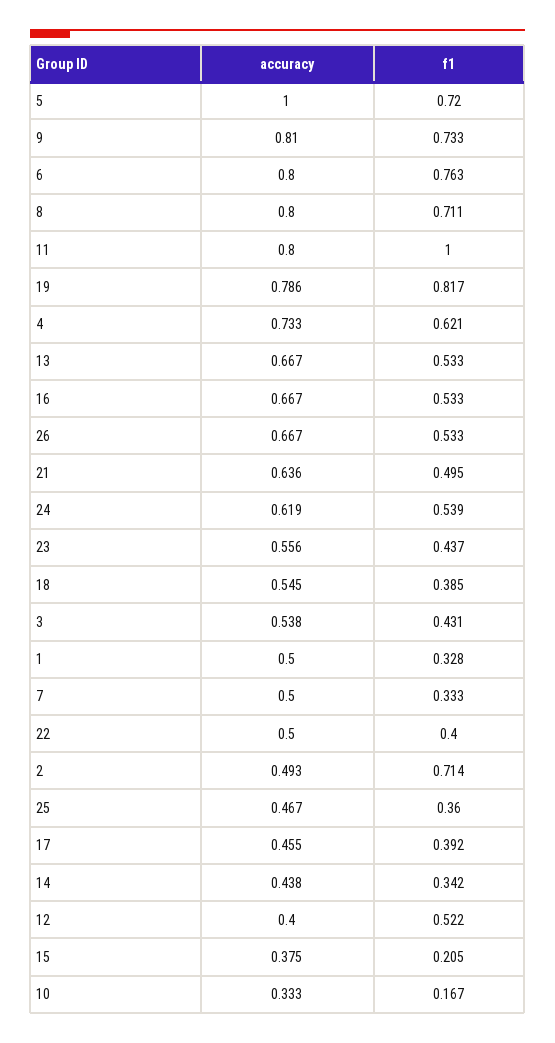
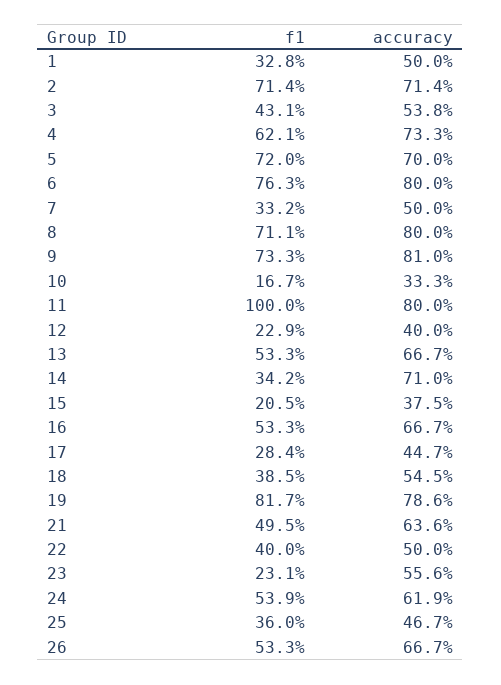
accuracy, 5: 1 -> 0.7
f1, 23: 0.437 -> 0.231
f1, 7: 0.333 -> 0.332
accuracy, 2: 0.493 -> 0.714
accuracy, 17: 0.455 -> 0.447
f1, 17: 0.392 -> 0.284
accuracy, 14: 0.438 -> 0.71
f1, 12: 0.522 -> 0.229

